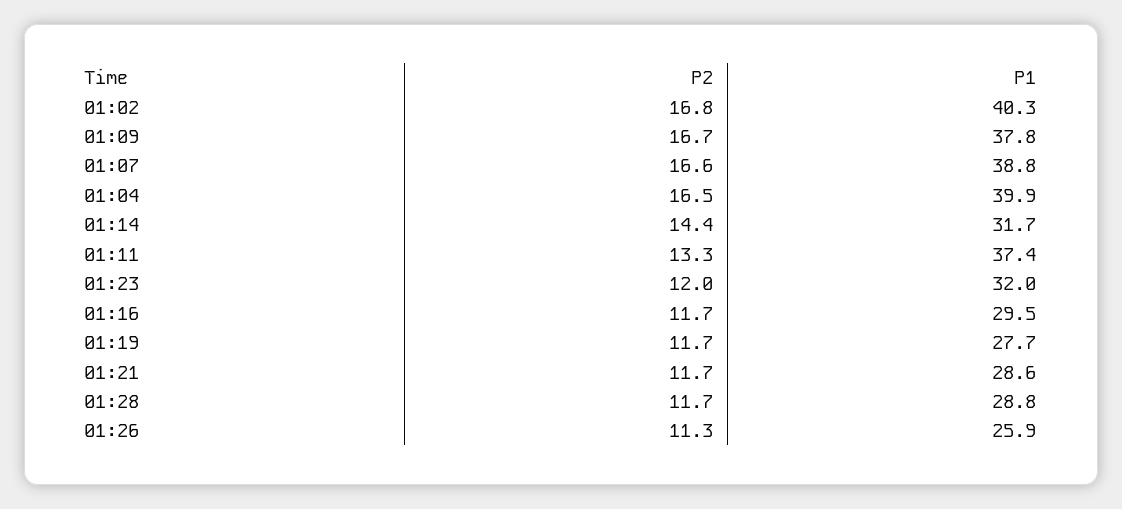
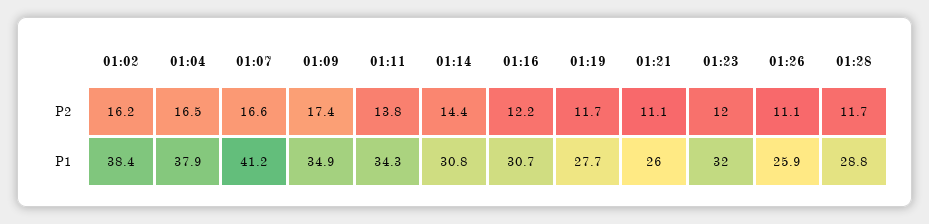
P2, 01:02: 16.8 -> 16.2
P1, 01:02: 40.3 -> 38.4
P2, 01:09: 16.7 -> 17.4
P1, 01:09: 37.8 -> 34.9
P1, 01:07: 38.8 -> 41.2
P1, 01:04: 39.9 -> 37.9
P1, 01:14: 31.7 -> 30.8
P2, 01:11: 13.3 -> 13.8
P1, 01:11: 37.4 -> 34.3
P2, 01:16: 11.7 -> 12.2
P1, 01:16: 29.5 -> 30.7
P2, 01:21: 11.7 -> 11.1
P1, 01:21: 28.6 -> 26
P2, 01:26: 11.3 -> 11.1

